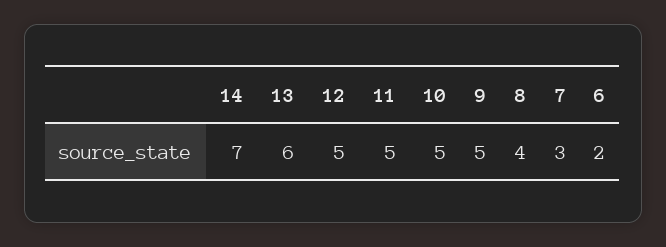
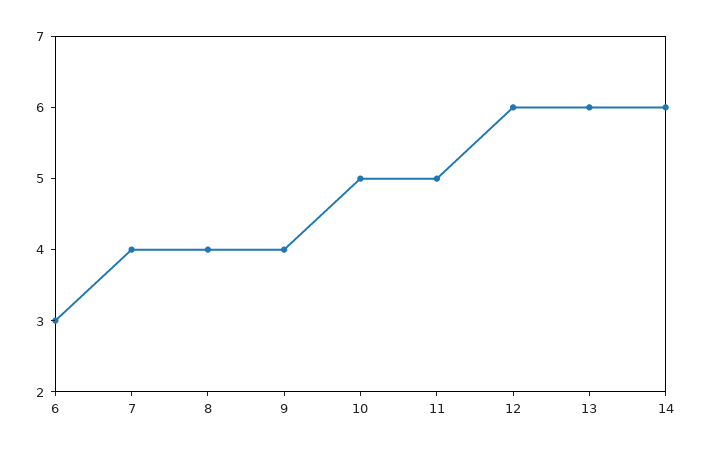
14: 7 -> 6
12: 5 -> 6
9: 5 -> 4
7: 3 -> 4
6: 2 -> 3

